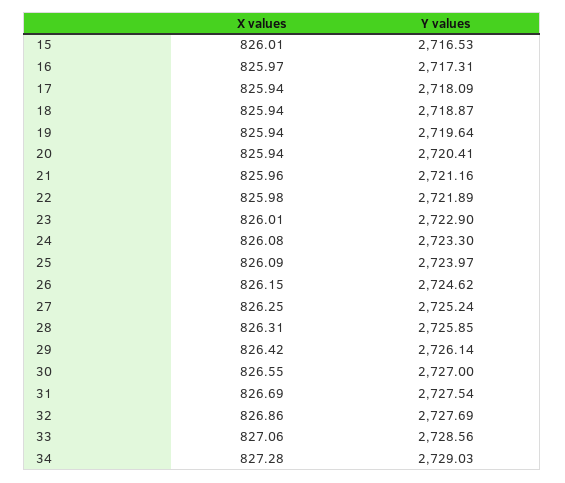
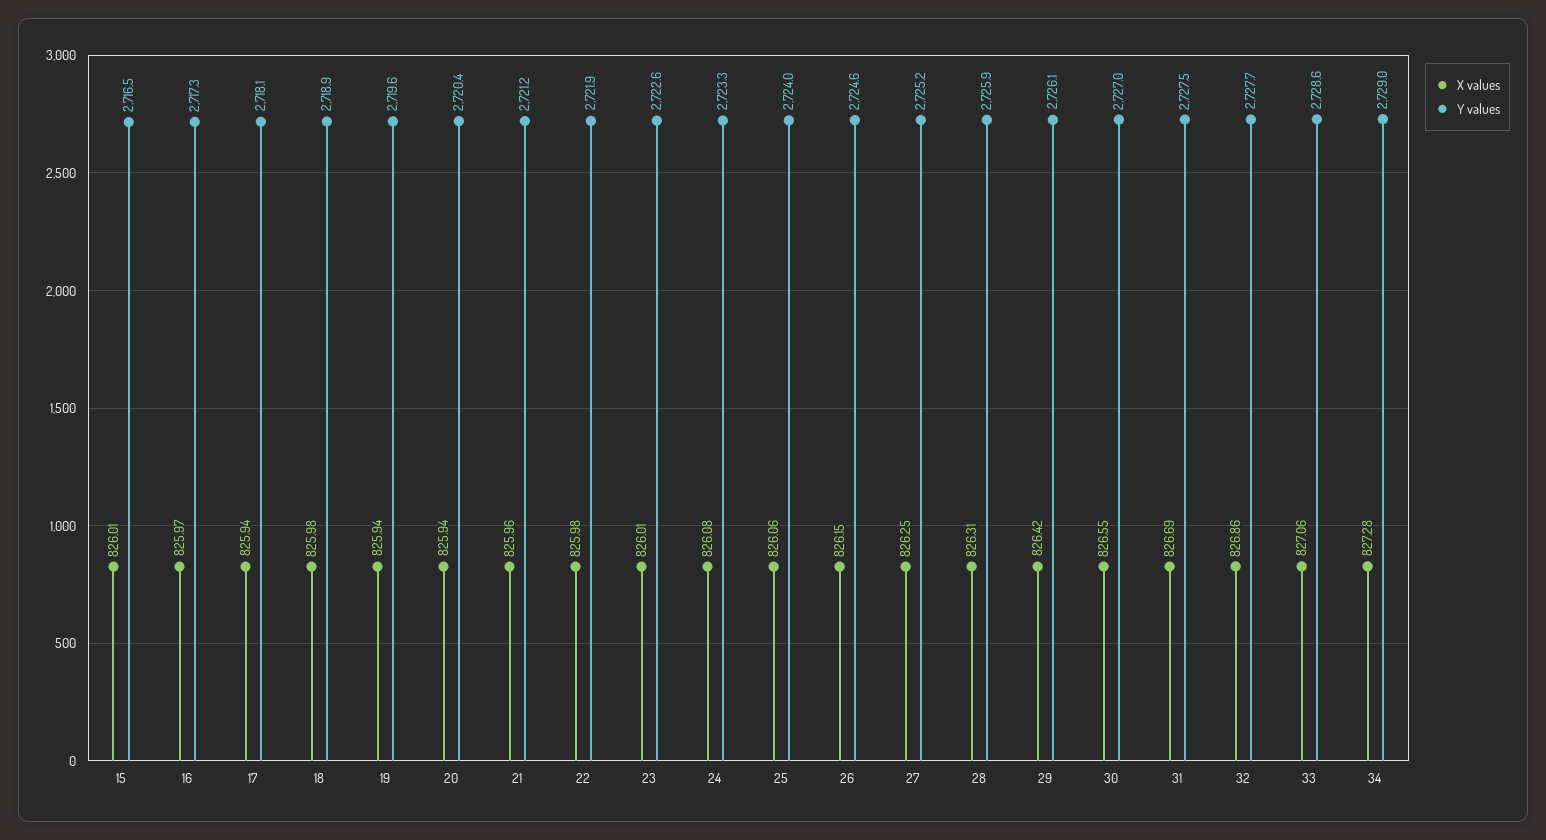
X values, 18: 825.94 -> 825.98
Y values, 23: 2722.9 -> 2722.6
X values, 25: 826.09 -> 826.06

